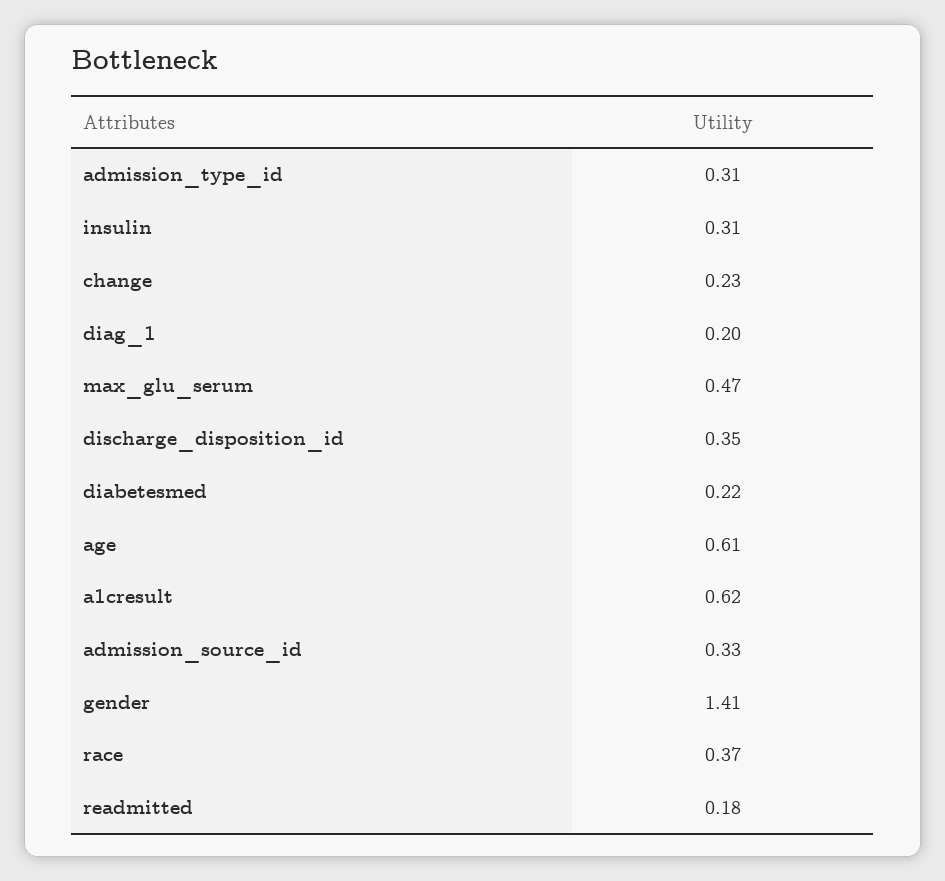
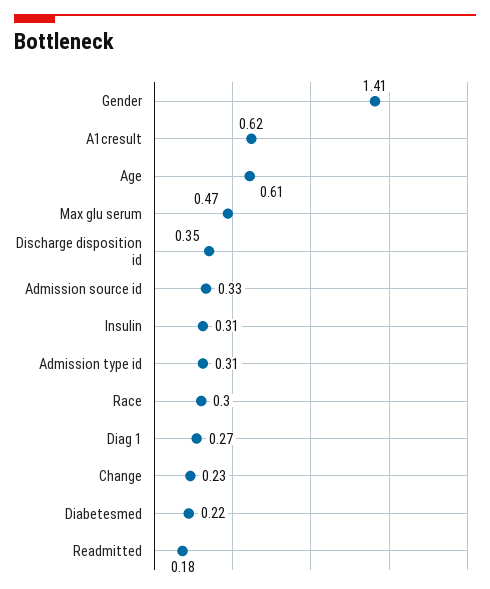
diag_1: 0.2 -> 0.27
race: 0.37 -> 0.3

